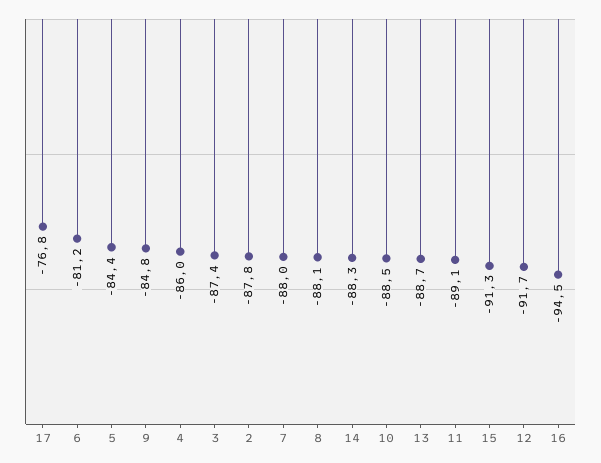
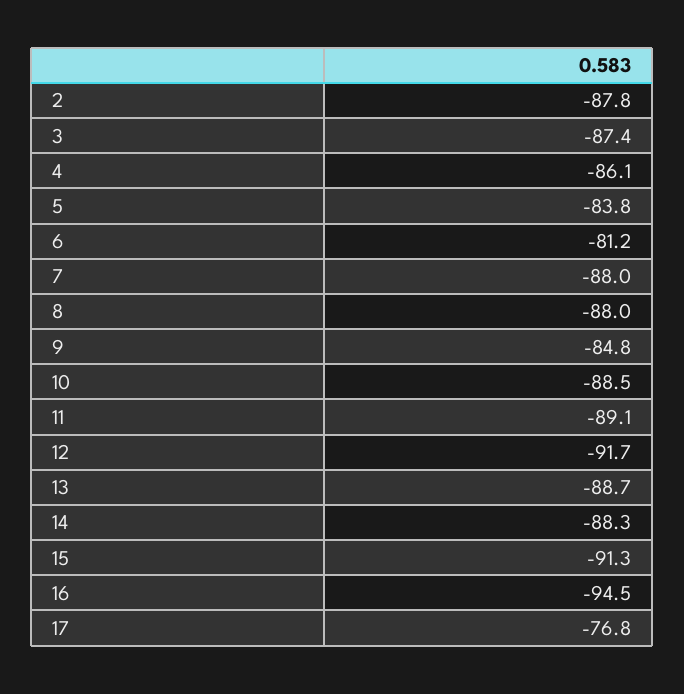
5: -84.4 -> -83.8
4: -86 -> -86.1
8: -88.1 -> -88

